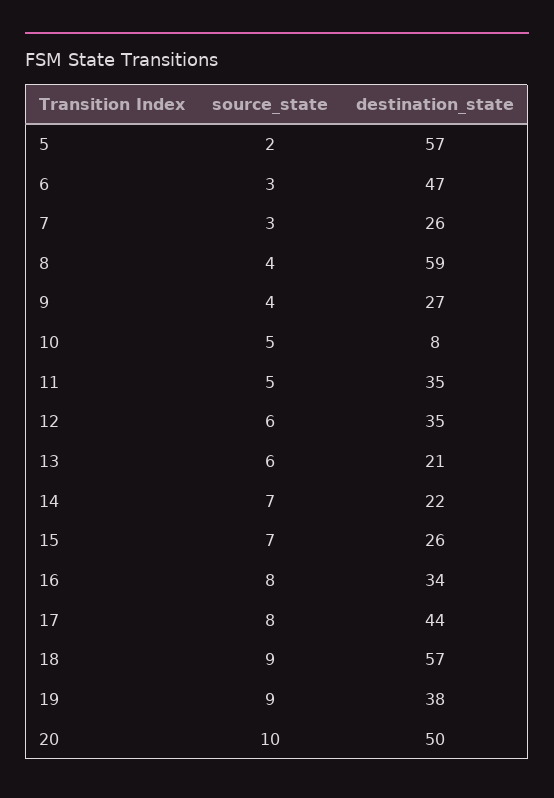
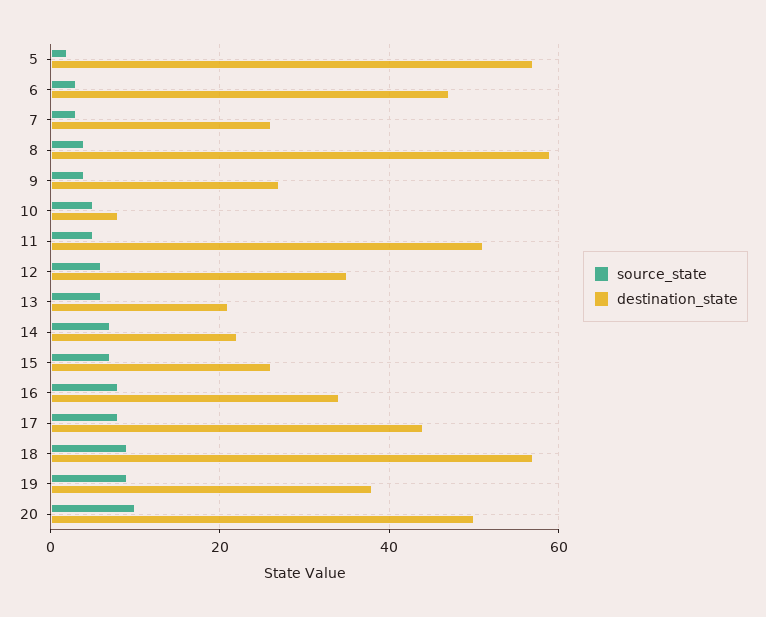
destination_state, 11: 35 -> 50

